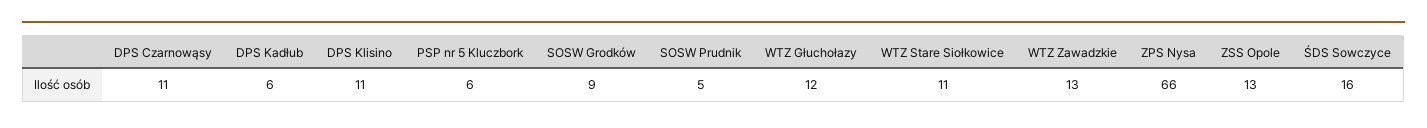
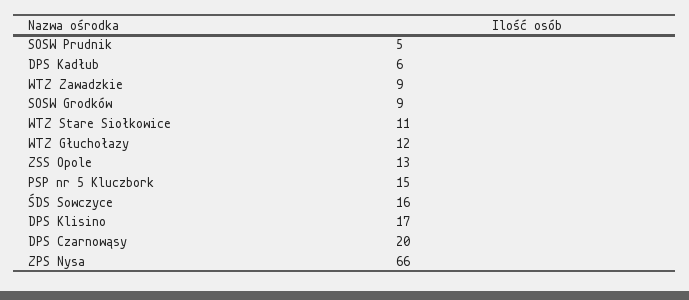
DPS Czarnowąsy: 11 -> 20
DPS Klisino: 11 -> 17
PSP nr 5 Kluczbork: 6 -> 15
WTZ Zawadzkie: 13 -> 9

